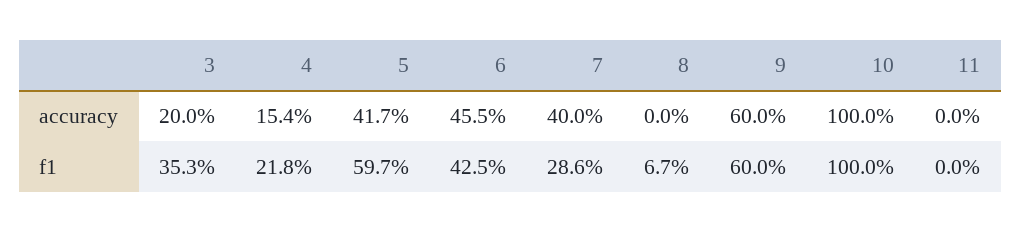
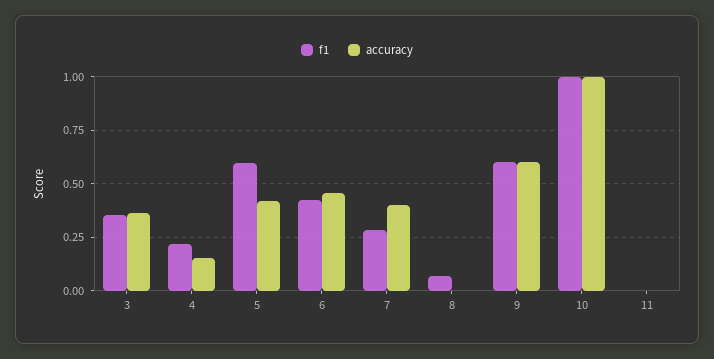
accuracy, 3: 0.2 -> 0.35

